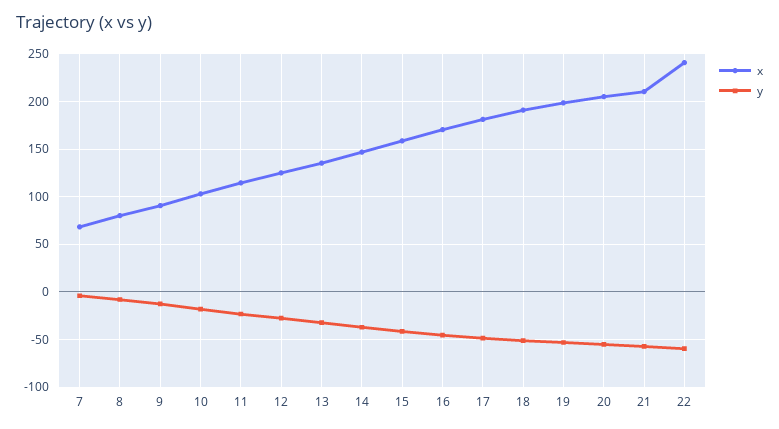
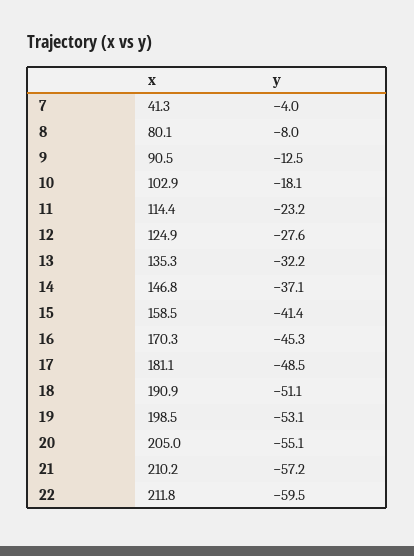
x, 7: 70 -> 41.3
x, 22: 240 -> 211.8

